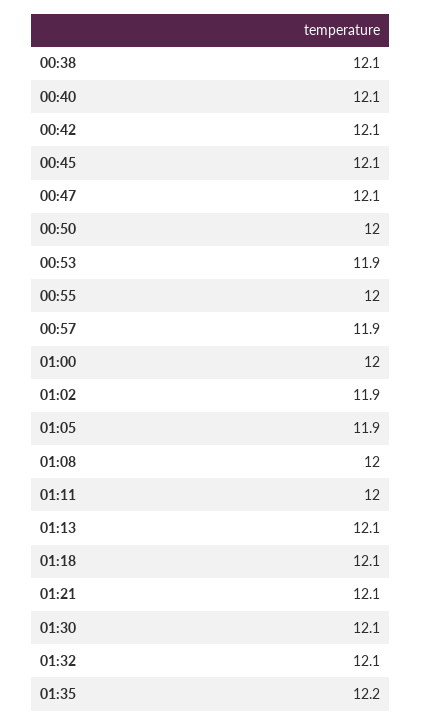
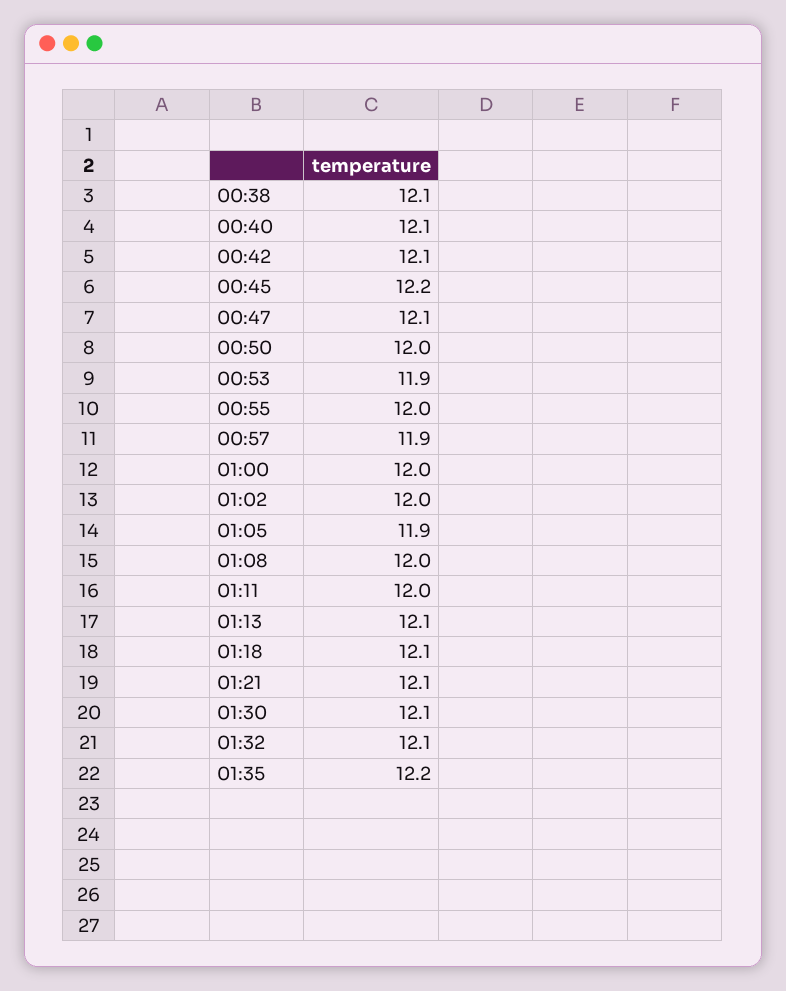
00:45: 12.1 -> 12.2
01:02: 11.9 -> 12

